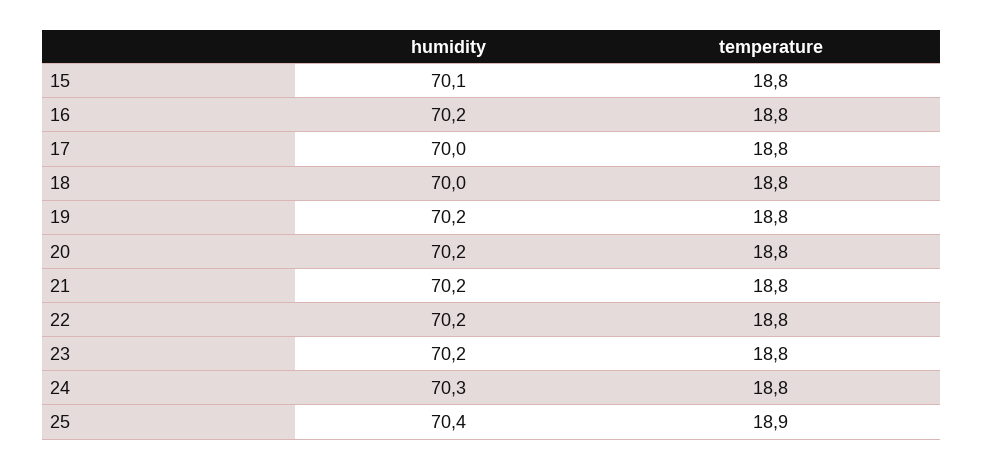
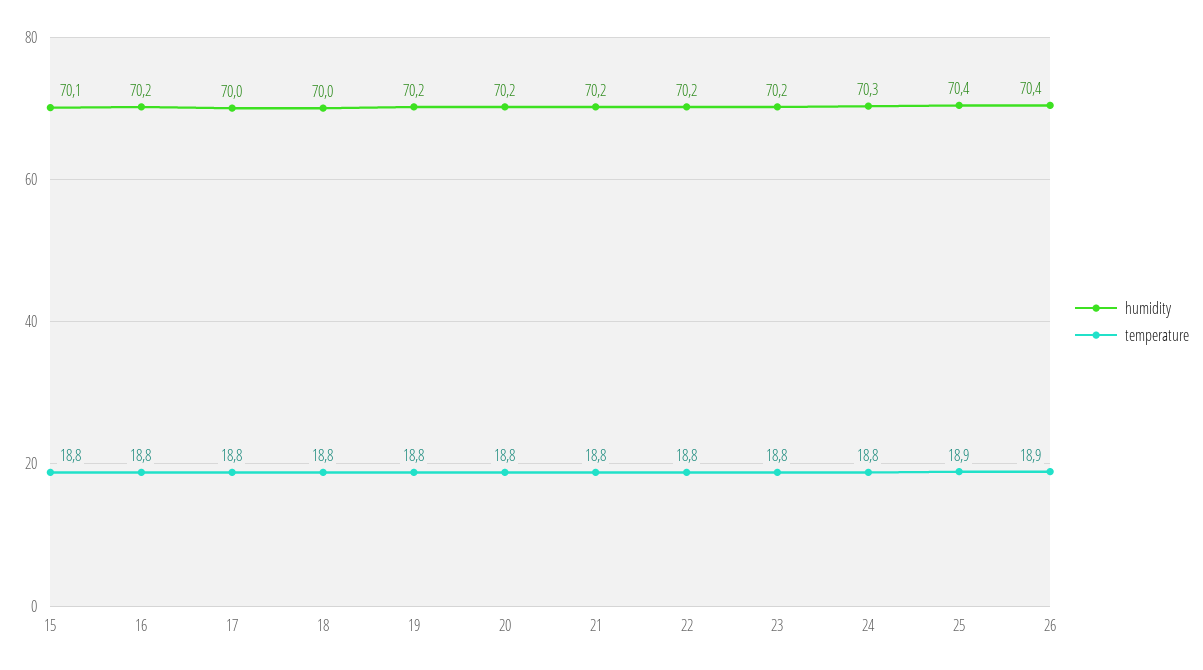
humidity, 26: none -> 70.4
temperature, 26: none -> 18.9

